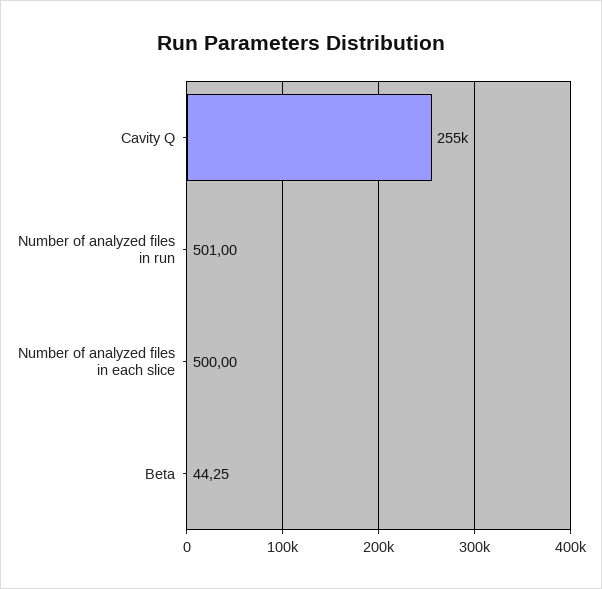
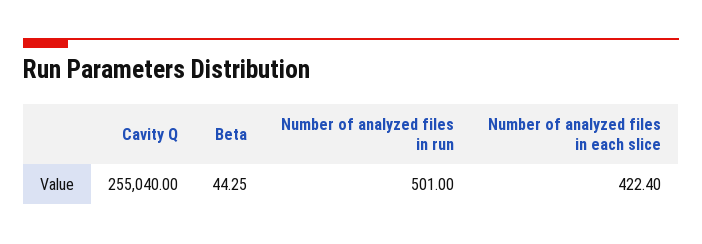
Cavity Q: 255000 -> 255040
Number of analyzed files in each slice: 500 -> 422.4

